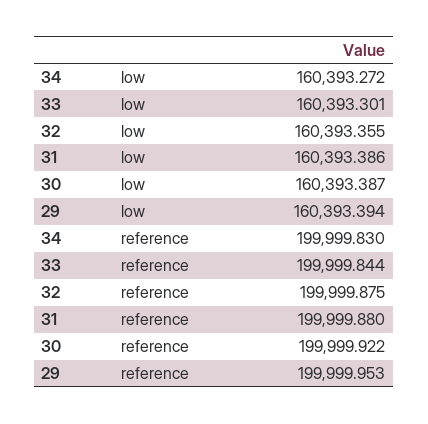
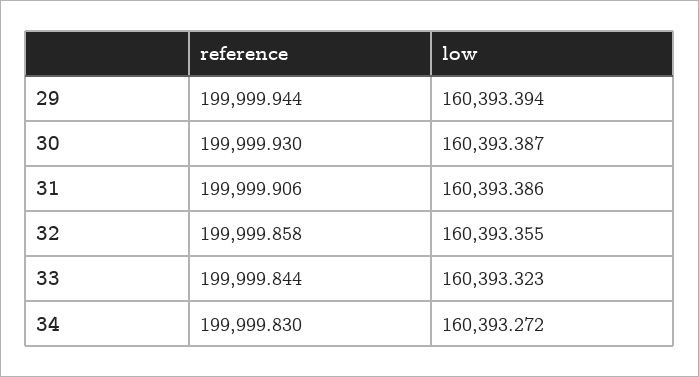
33, low: 160393.301 -> 160393.323
32, reference: 199999.875 -> 199999.858
31, reference: 199999.88 -> 199999.906
30, reference: 199999.922 -> 199999.93
29, reference: 199999.953 -> 199999.944

